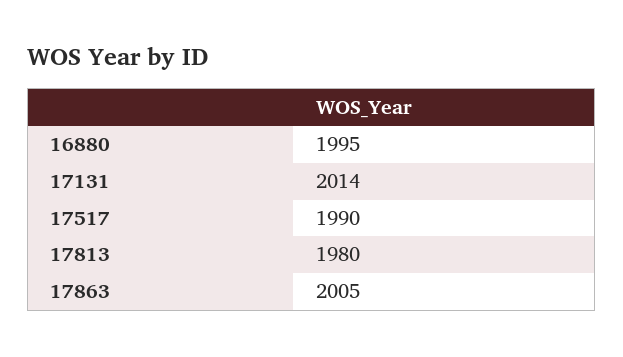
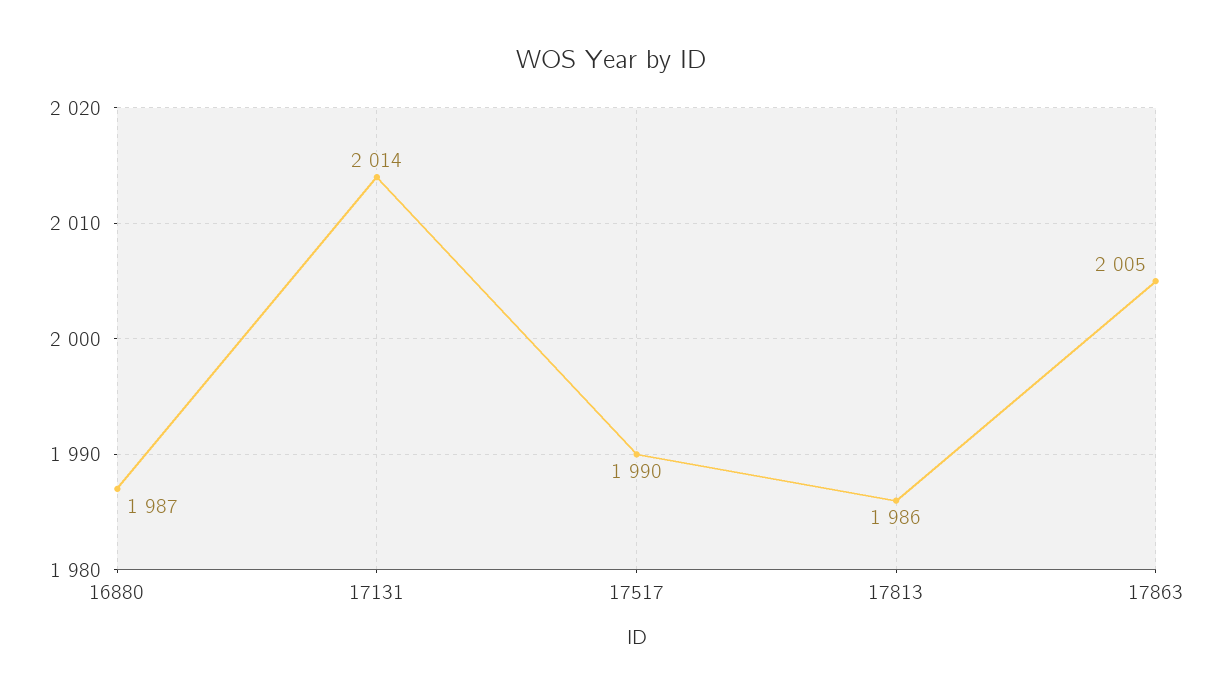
16880: 1995 -> 1987
17813: 1980 -> 1986

